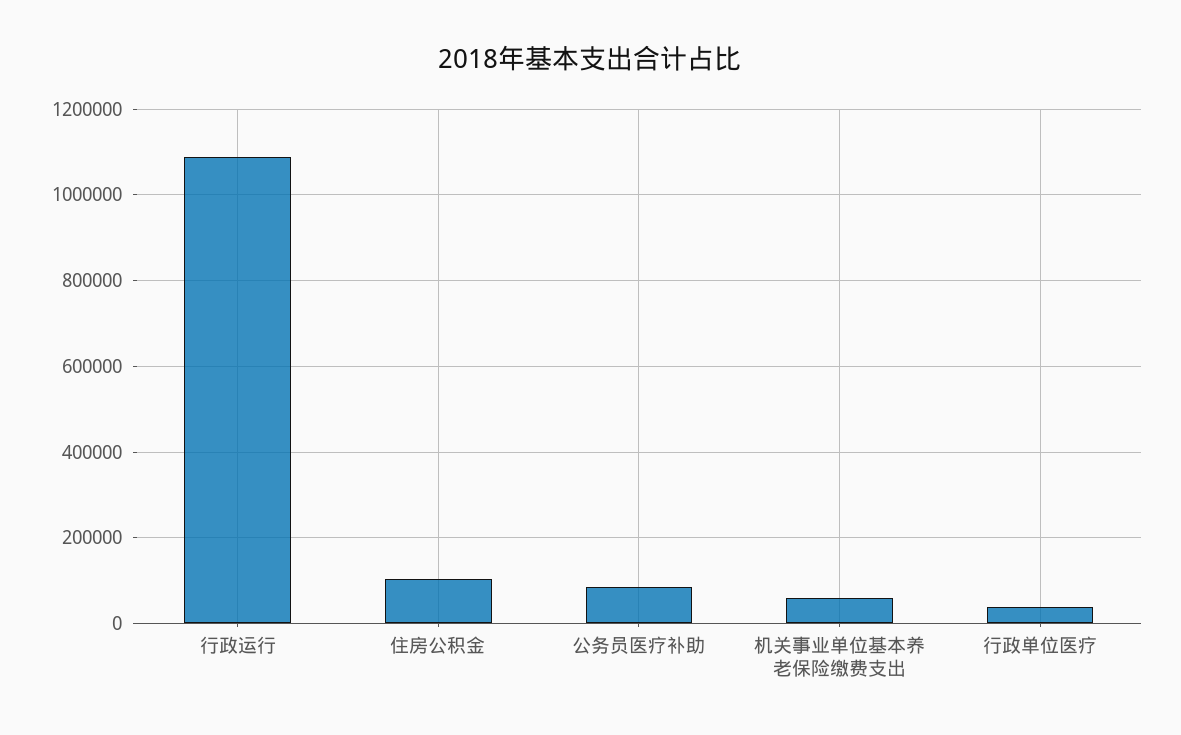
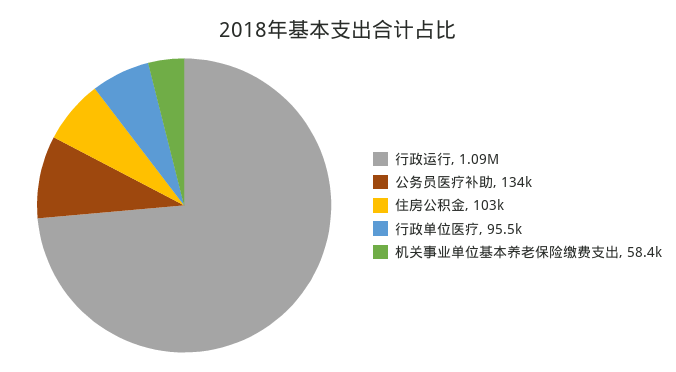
公务员医疗补助: 80000 -> 134000
行政单位医疗: 40000 -> 95500

